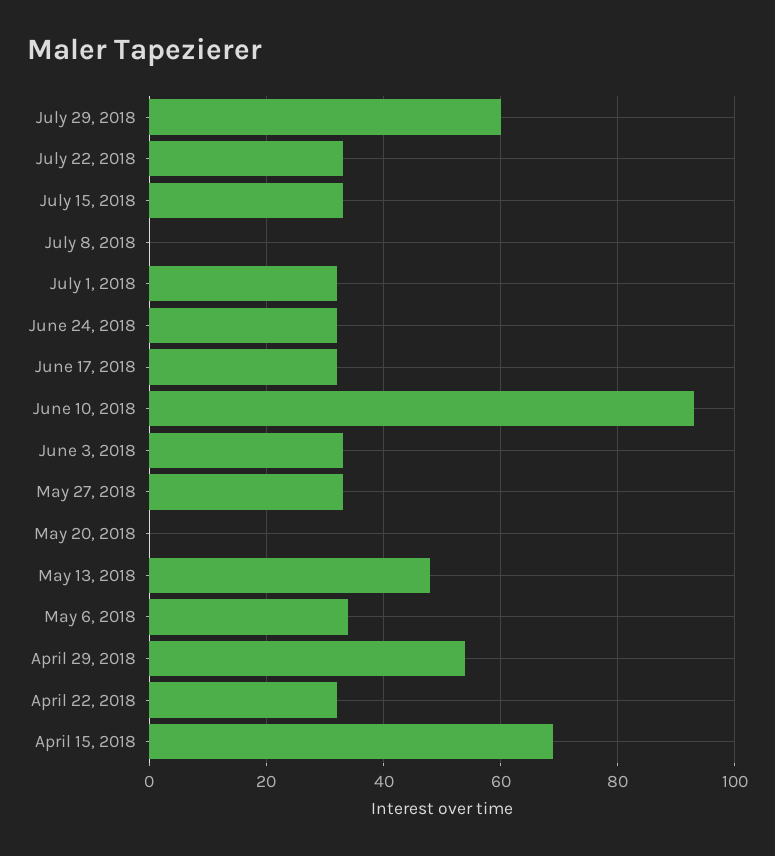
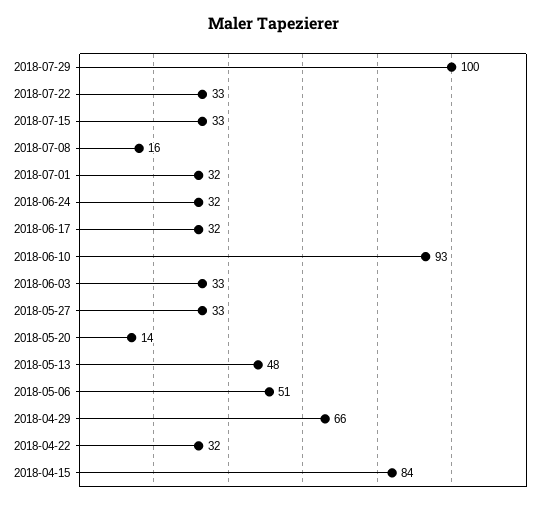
July 29, 2018: 60 -> 100
July 8, 2018: 0 -> 16
May 20, 2018: 0 -> 14
May 6, 2018: 35 -> 51
April 29, 2018: 55 -> 66
April 15, 2018: 70 -> 84

